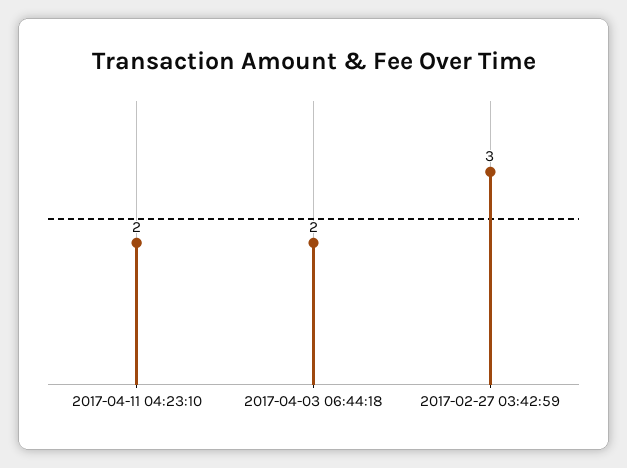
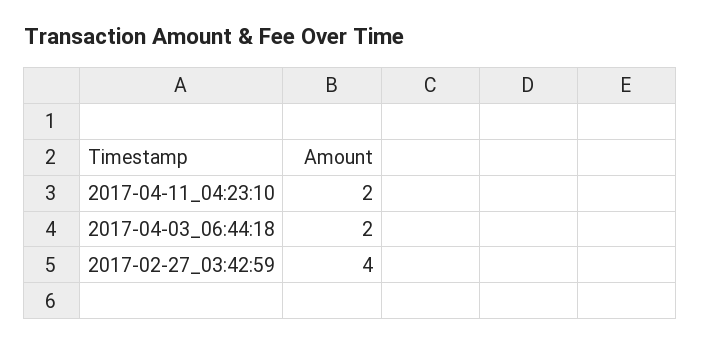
2017-02-27 03:42:59: 3 -> 4

